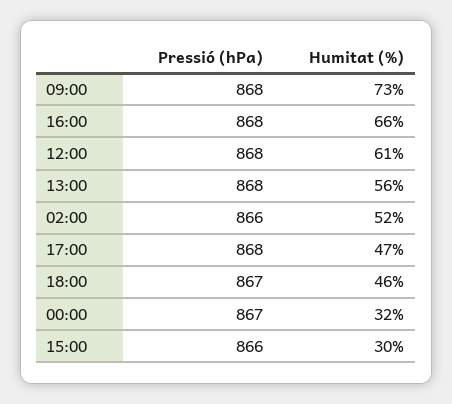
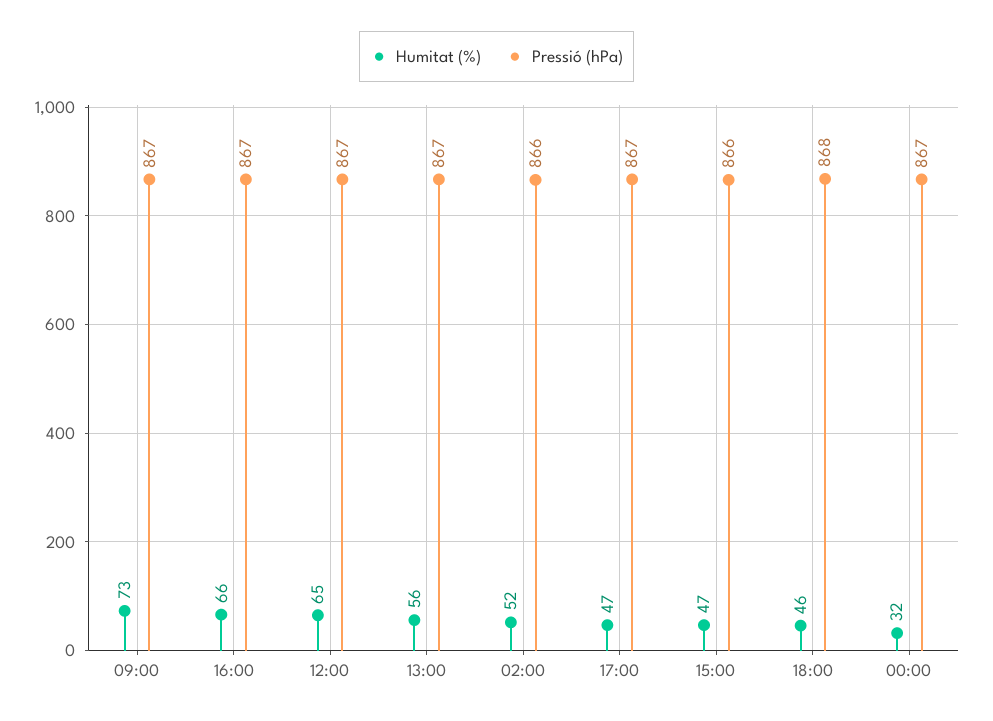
Pressió (hPa), 09:00: 868 -> 867
Pressió (hPa), 16:00: 868 -> 867
Pressió (hPa), 12:00: 868 -> 867
Humitat (%), 12:00: 61 -> 65
Pressió (hPa), 13:00: 868 -> 867
Pressió (hPa), 17:00: 868 -> 867
Pressió (hPa), 18:00: 867 -> 868
Humitat (%), 15:00: 30 -> 47

